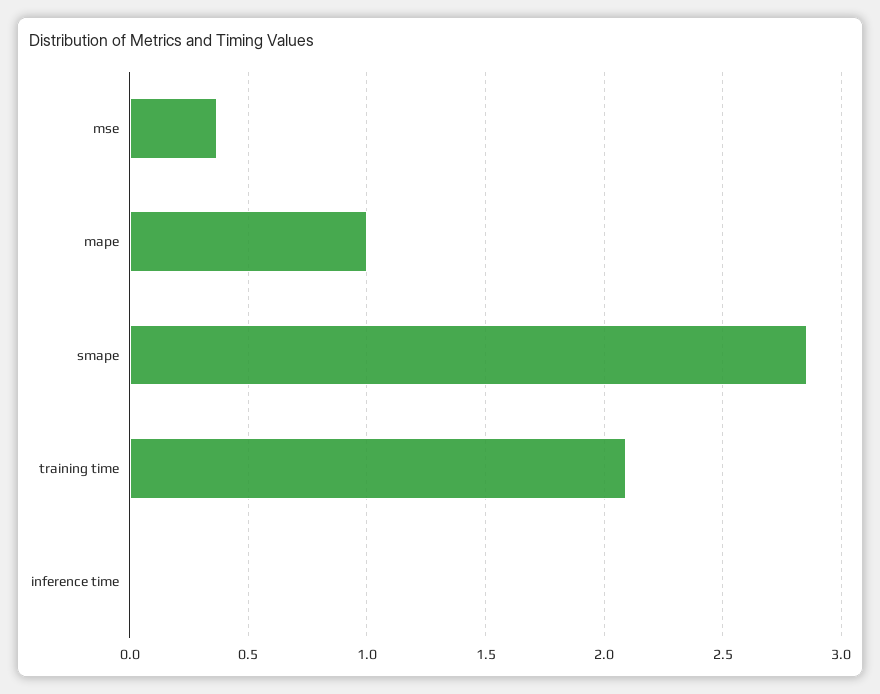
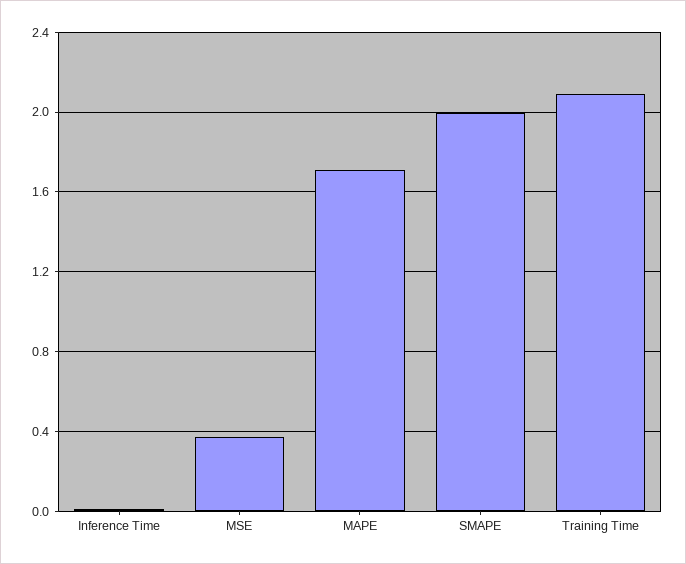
mape: 1 -> 1.7
smape: 2.85 -> 2

